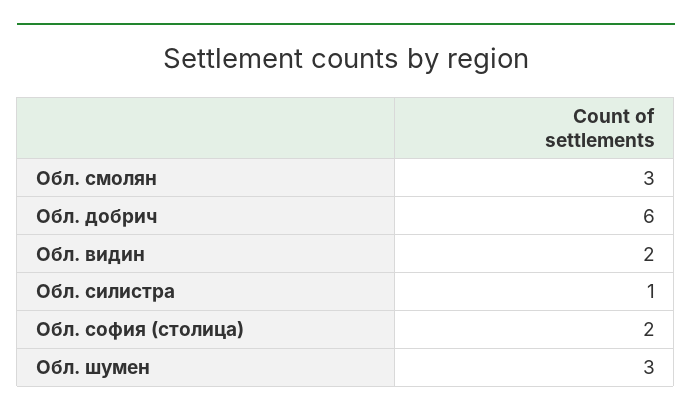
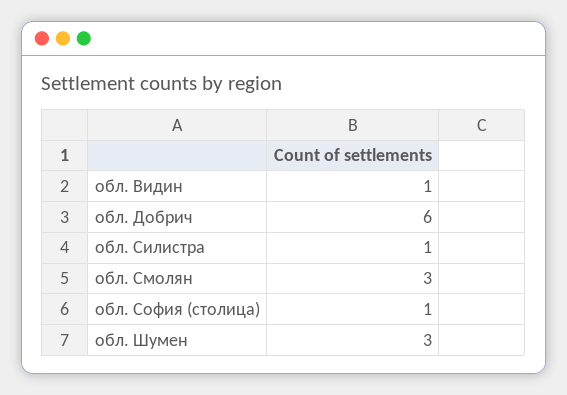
Обл. видин: 2 -> 1
Обл. софия (столица): 2 -> 1

